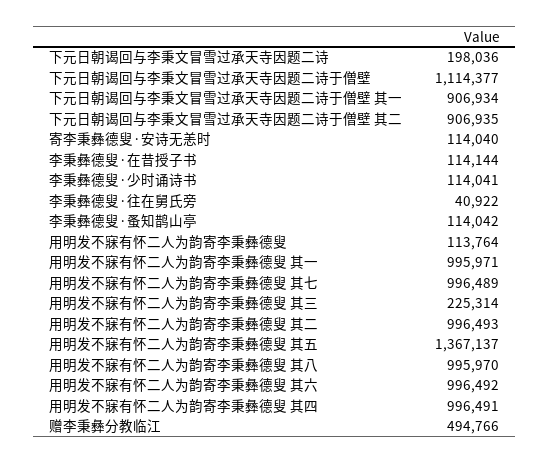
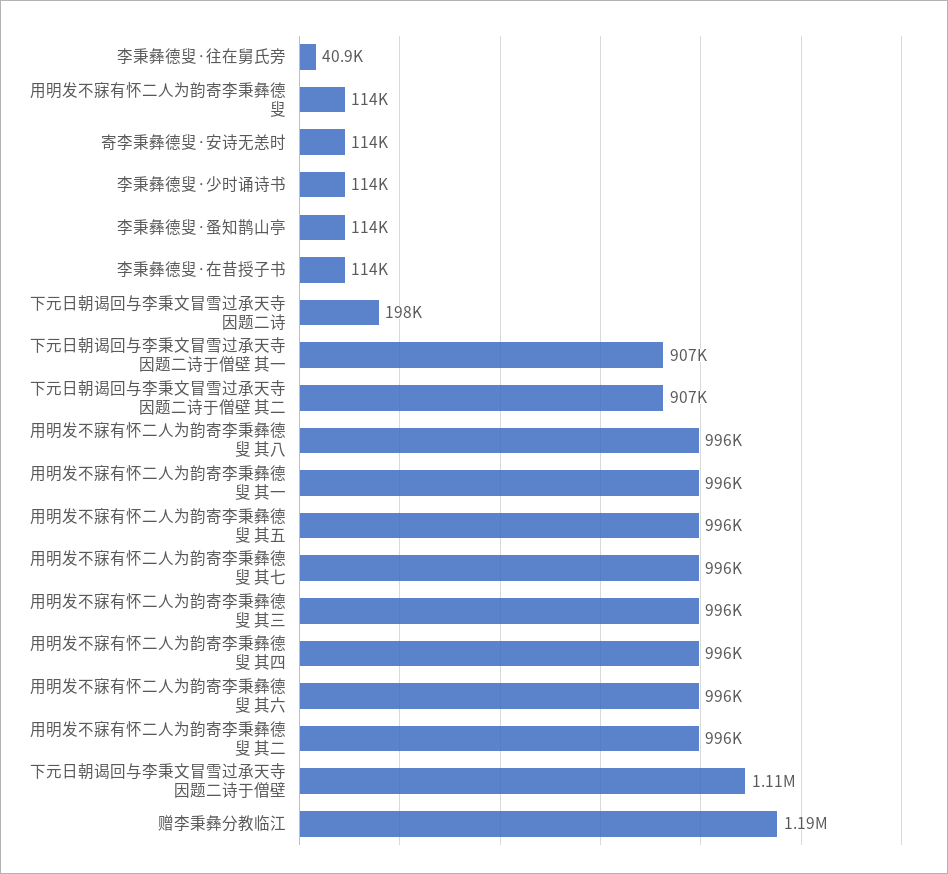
用明发不寐有怀二人为韵寄李秉彝德叟 其三: 225314 -> 996000
用明发不寐有怀二人为韵寄李秉彝德叟 其五: 1367137 -> 996000
赠李秉彝分教临江: 494766 -> 1190000

